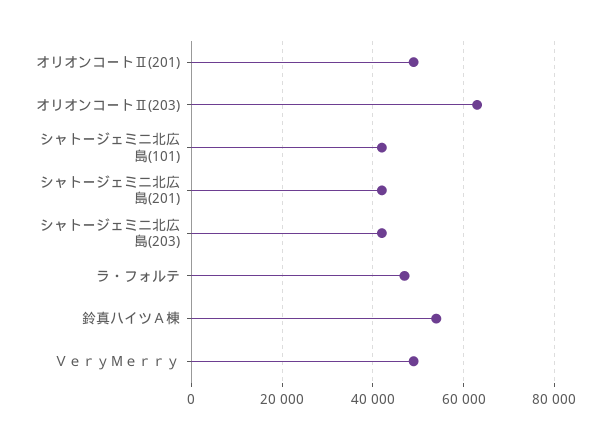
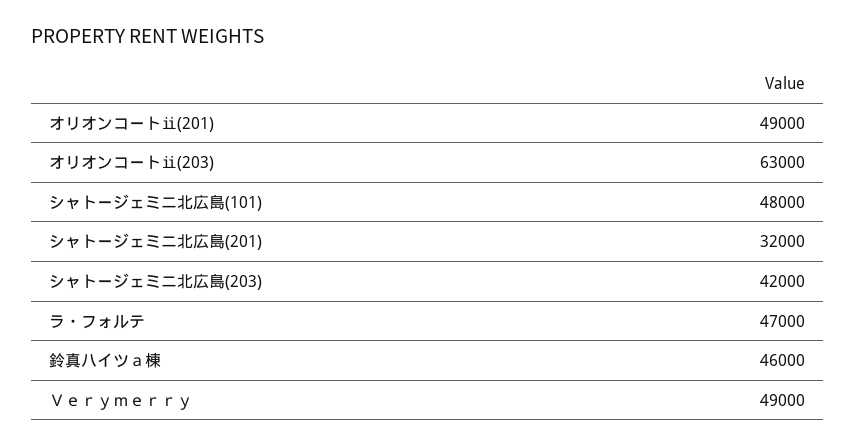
シャトージェミニ北広島(101): 42000 -> 48000
シャトージェミニ北広島(201): 42000 -> 32000
鈴真ハイツＡ棟: 54000 -> 46000

